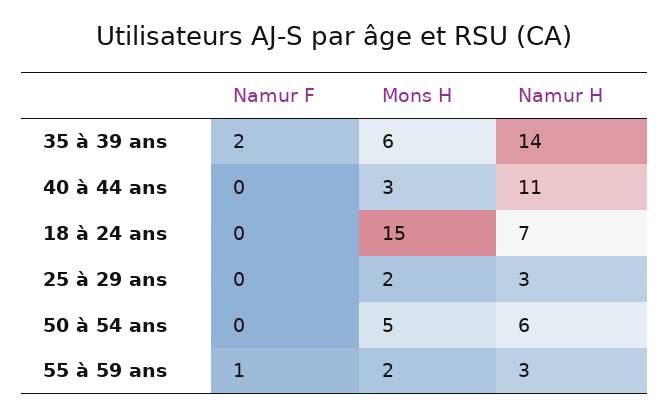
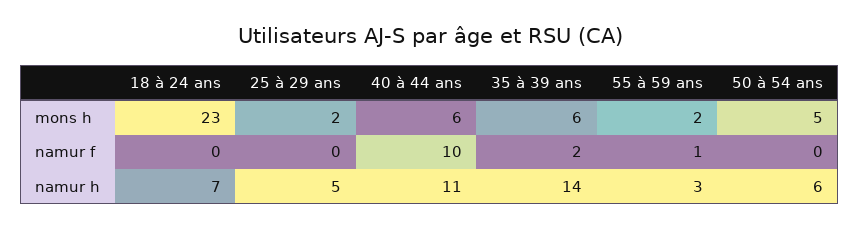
Namur F, 40 à 44 ans: 0 -> 10
Mons H, 40 à 44 ans: 3 -> 6
Mons H, 18 à 24 ans: 15 -> 23
Namur H, 25 à 29 ans: 3 -> 5

